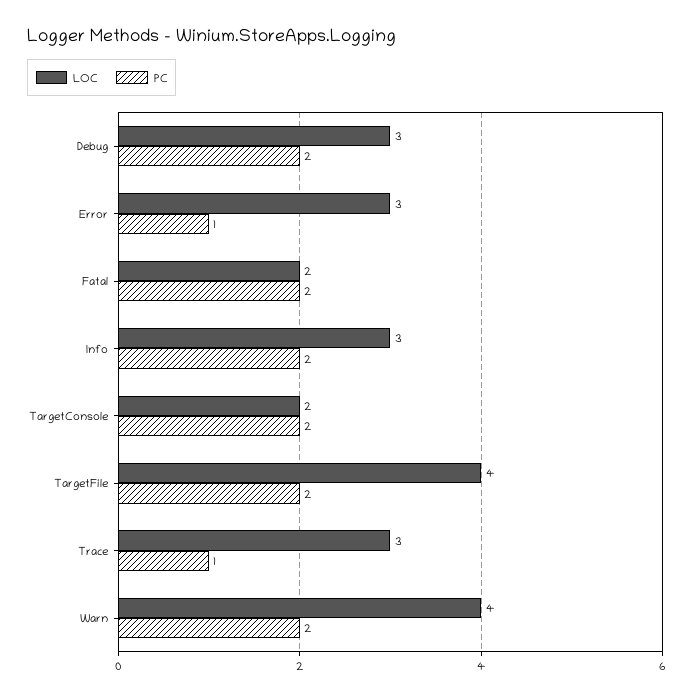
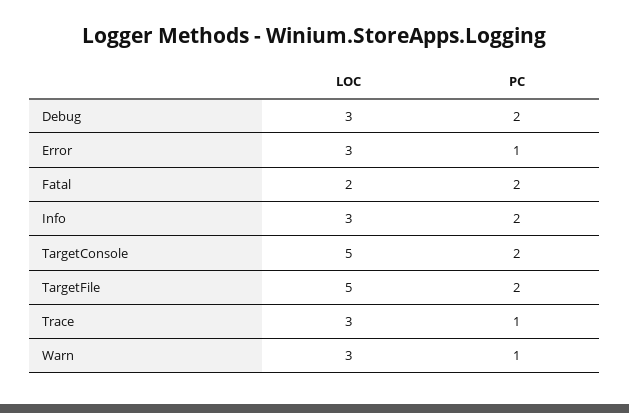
LOC, TargetConsole: 2 -> 5
LOC, TargetFile: 4 -> 5
LOC, Warn: 4 -> 3
PC, Warn: 2 -> 1

